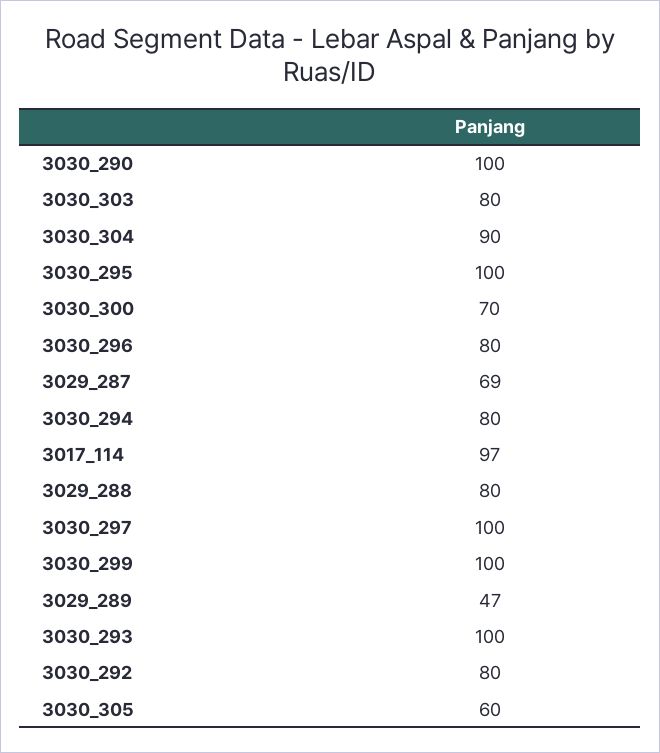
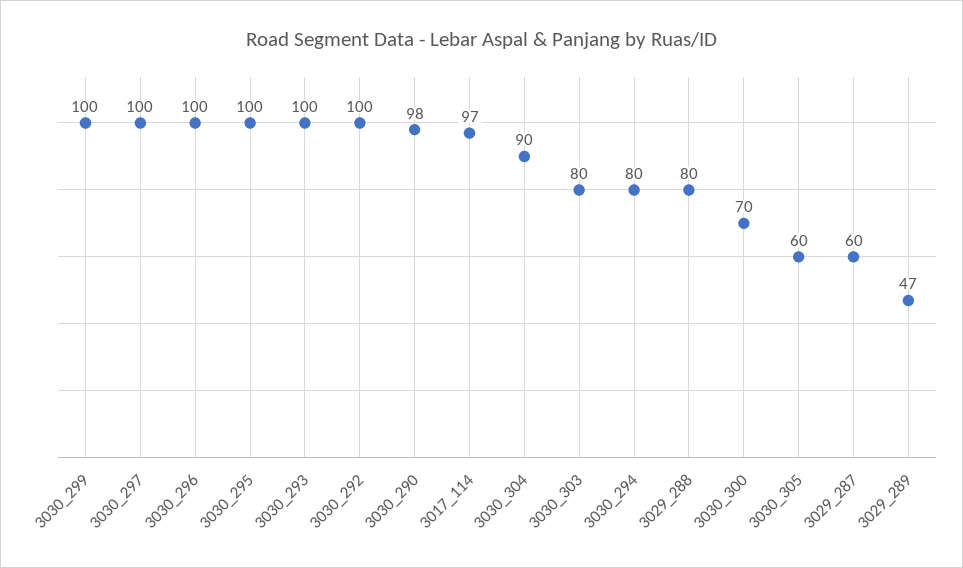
3030_290: 100 -> 98
3030_296: 80 -> 100
3029_287: 69 -> 60
3030_292: 80 -> 100

